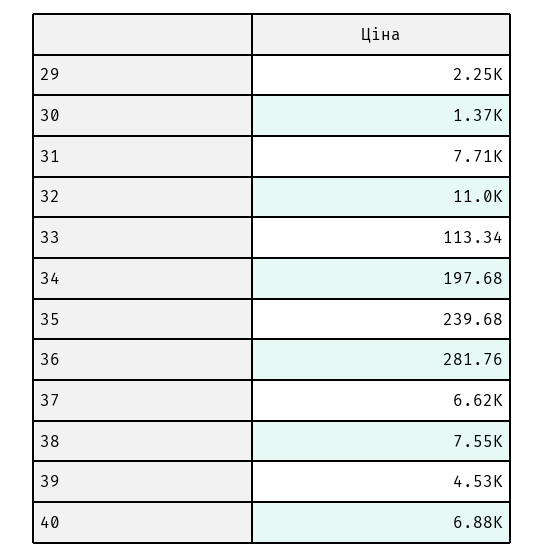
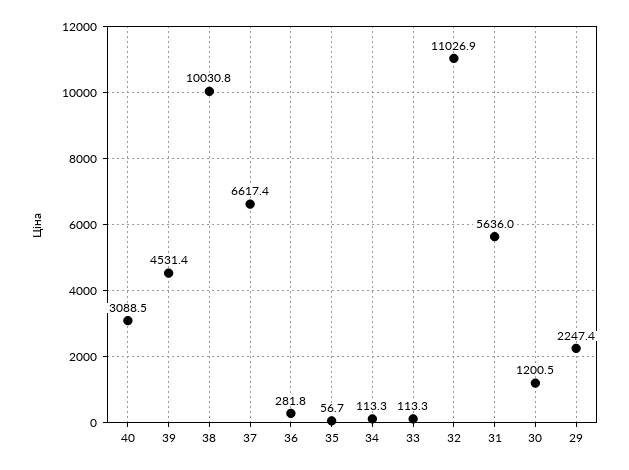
30: 1370 -> 1200.5
31: 7710 -> 5636
34: 197.68 -> 113.3
35: 239.68 -> 56.7
38: 7550 -> 10030.8
40: 6880 -> 3088.5

